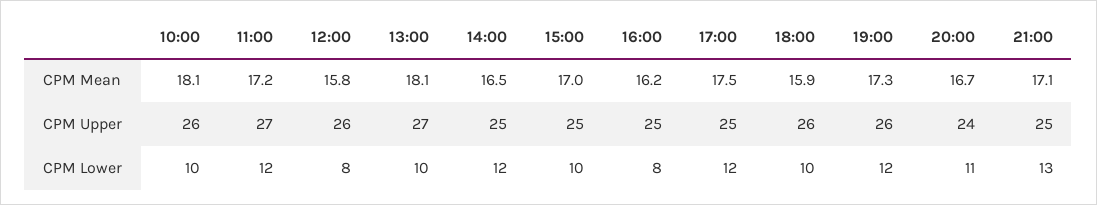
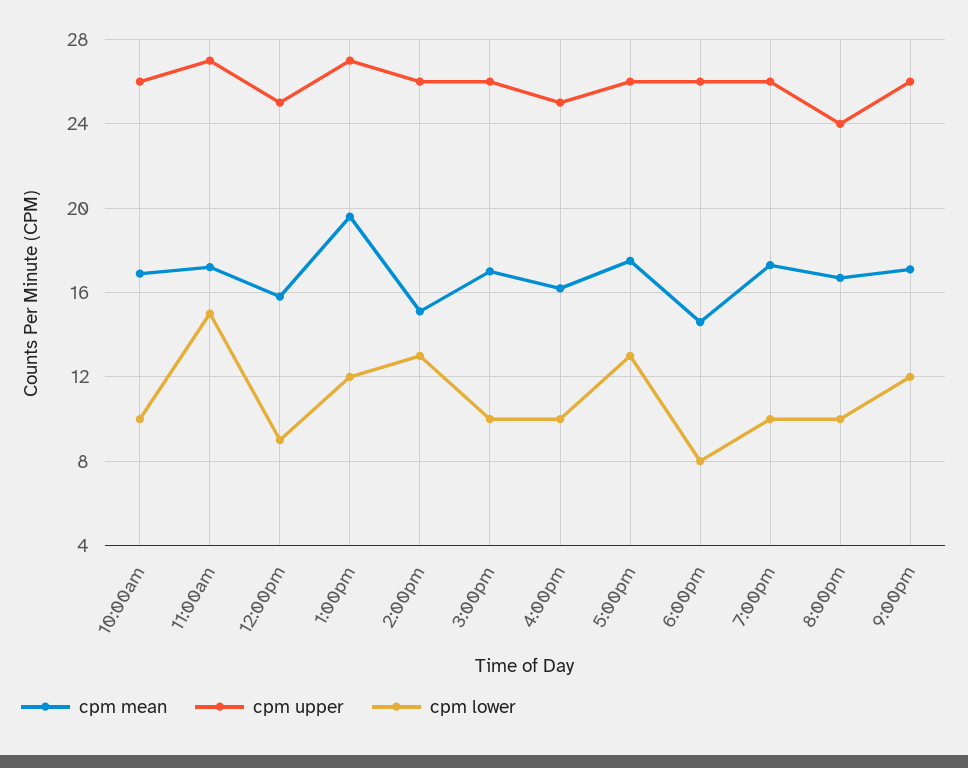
CPM Mean, 10:00: 18.1 -> 17
CPM Mean, 13:00: 18.1 -> 19.5
CPM Mean, 14:00: 16.5 -> 15
CPM Mean, 18:00: 15.9 -> 14.5
CPM Upper, 12:00: 26 -> 25
CPM Upper, 14:00: 25 -> 26
CPM Upper, 15:00: 25 -> 26
CPM Upper, 17:00: 25 -> 26
CPM Upper, 21:00: 25 -> 26
CPM Lower, 11:00: 12 -> 15
CPM Lower, 12:00: 8 -> 9
CPM Lower, 13:00: 10 -> 12
CPM Lower, 14:00: 12 -> 13
CPM Lower, 16:00: 8 -> 10
CPM Lower, 17:00: 12 -> 13
CPM Lower, 18:00: 10 -> 8
CPM Lower, 19:00: 12 -> 10
CPM Lower, 20:00: 11 -> 10
CPM Lower, 21:00: 13 -> 12

